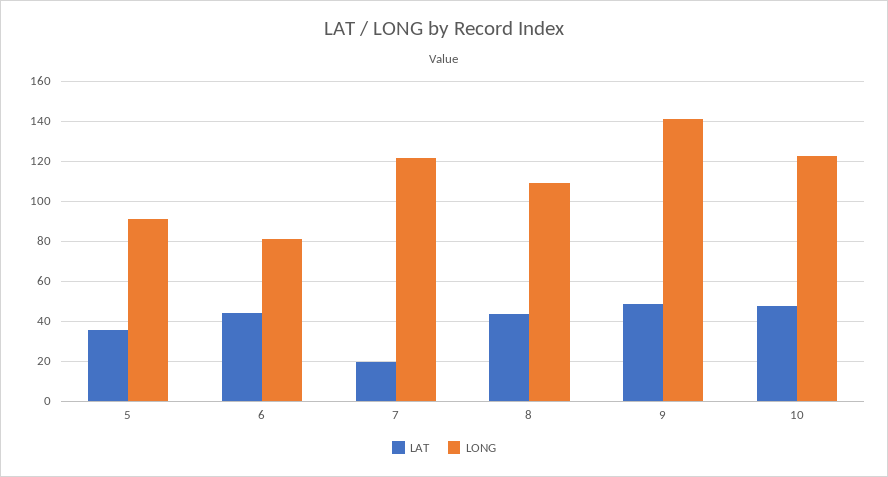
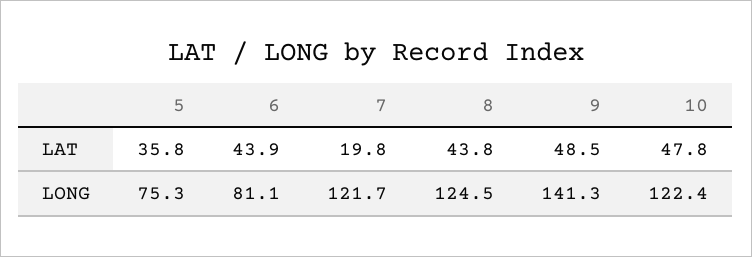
LONG, 5: 90 -> 75.3
LONG, 8: 110 -> 124.5

